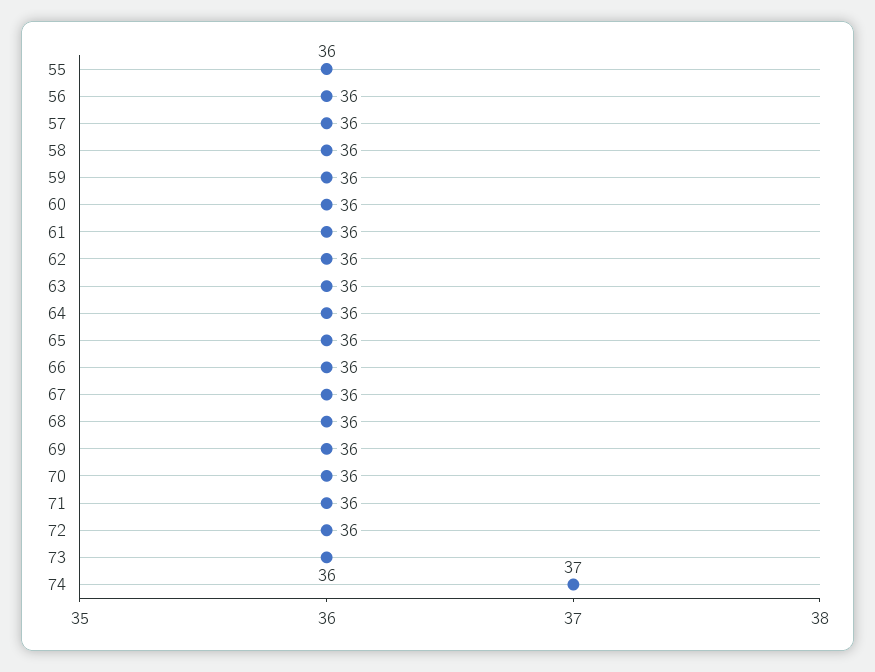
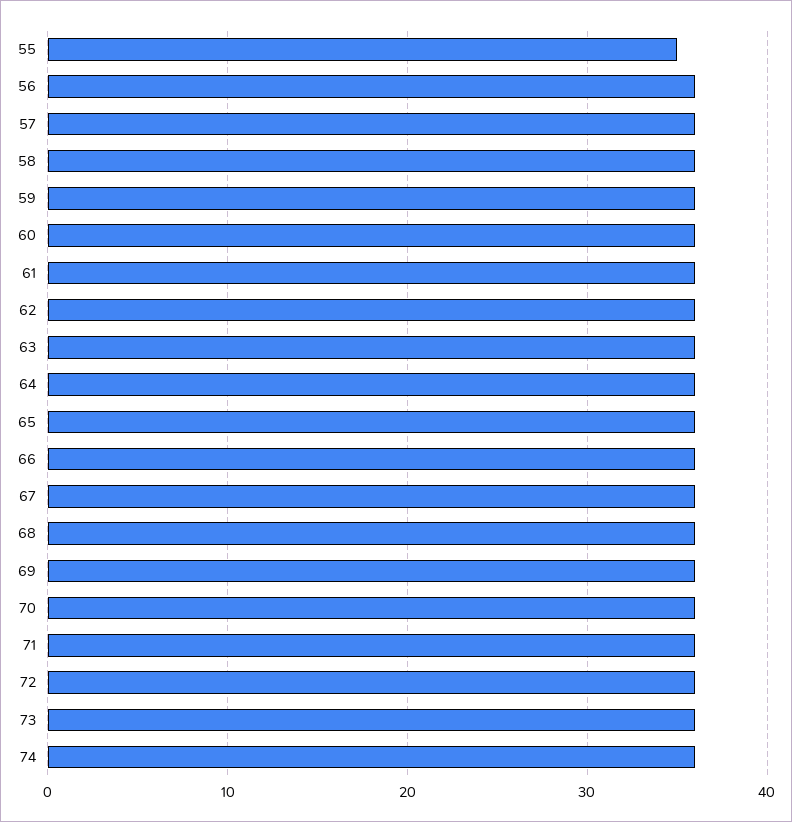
55: 36 -> 35
74: 37 -> 36

